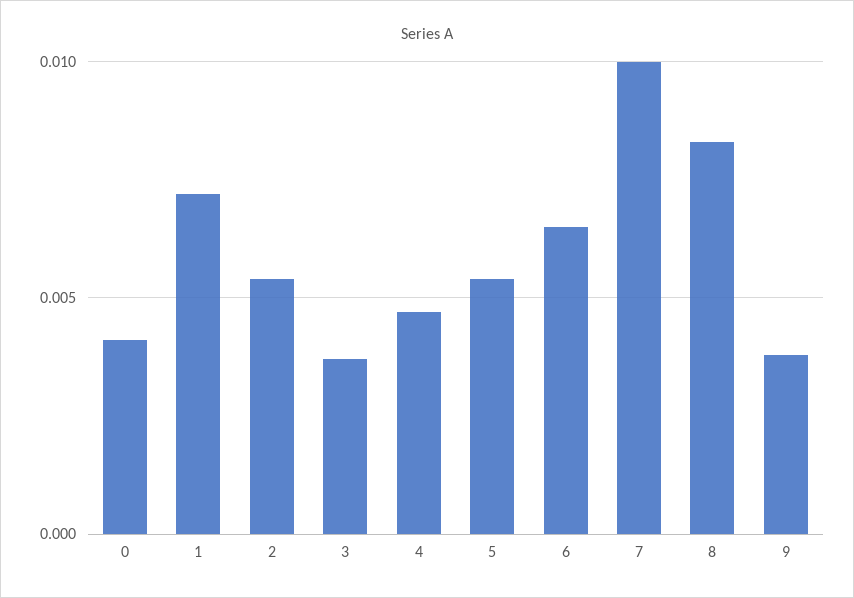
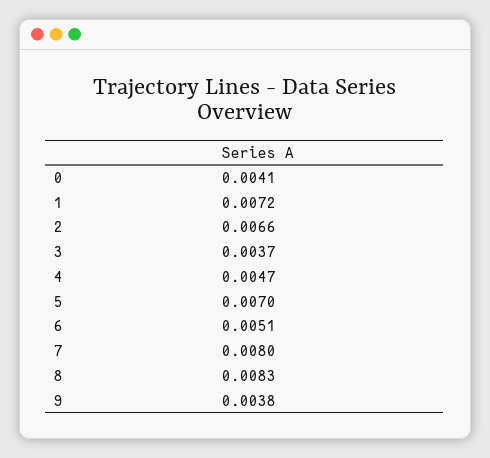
2: 0.0055 -> 0.0066
5: 0.0055 -> 0.007
6: 0.0065 -> 0.0051
7: 0.01 -> 0.008

